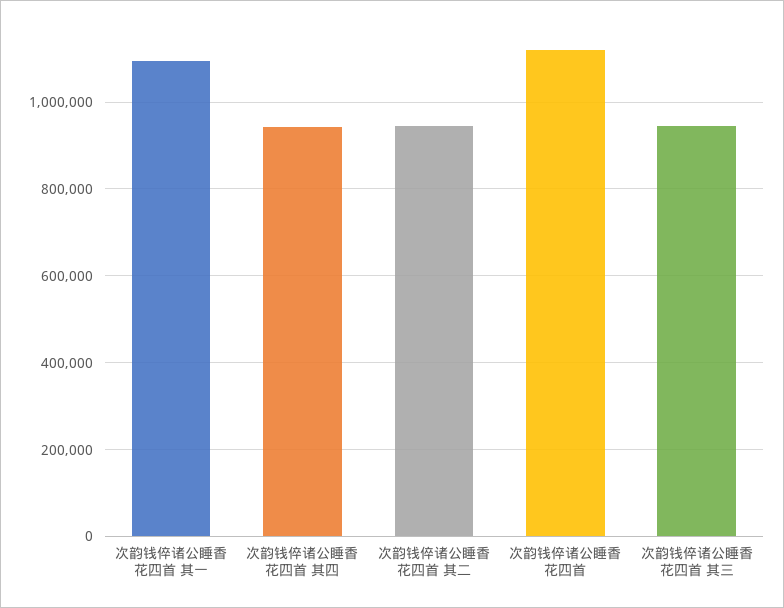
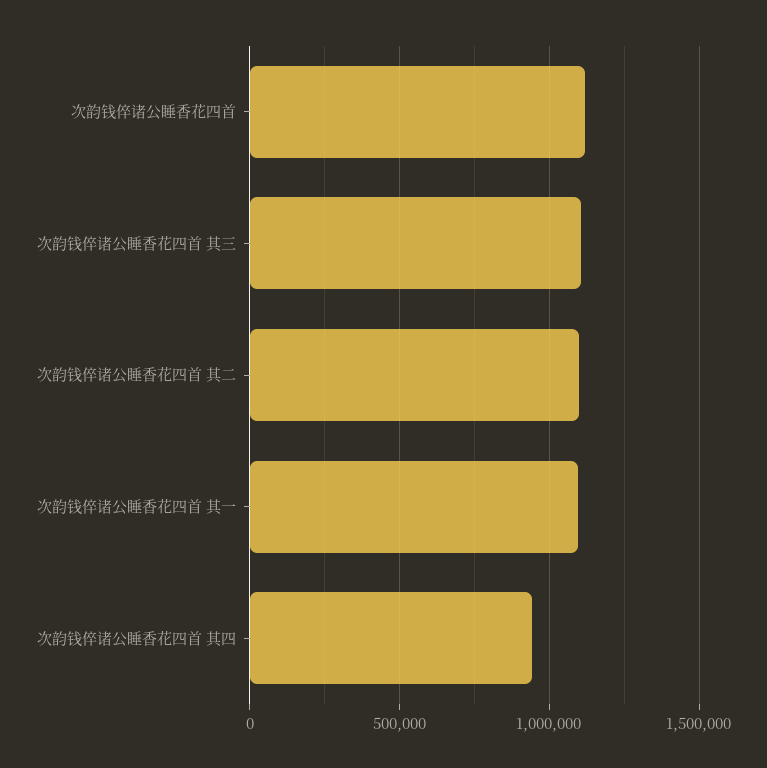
次韵钱倅诸公睡香花四首 其二: 940000 -> 1100000
次韵钱倅诸公睡香花四首 其三: 940000 -> 1100000

